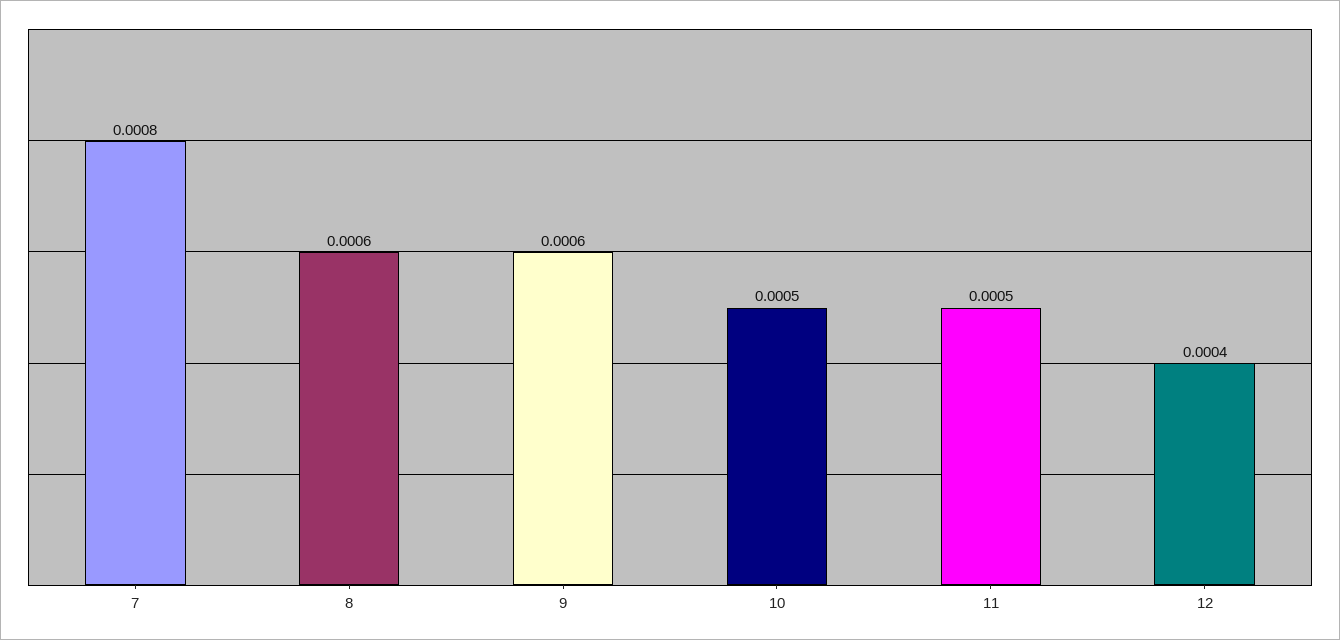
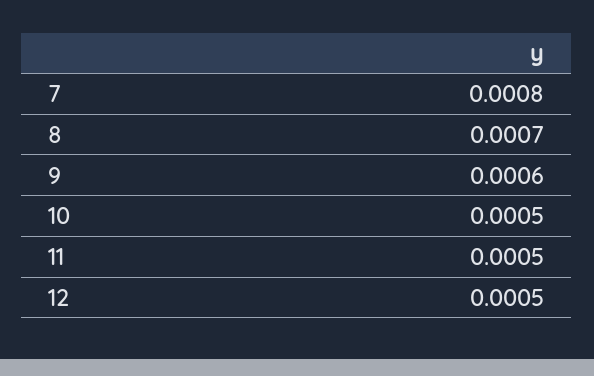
8: 0.0006 -> 0.0007
12: 0.0004 -> 0.0005

